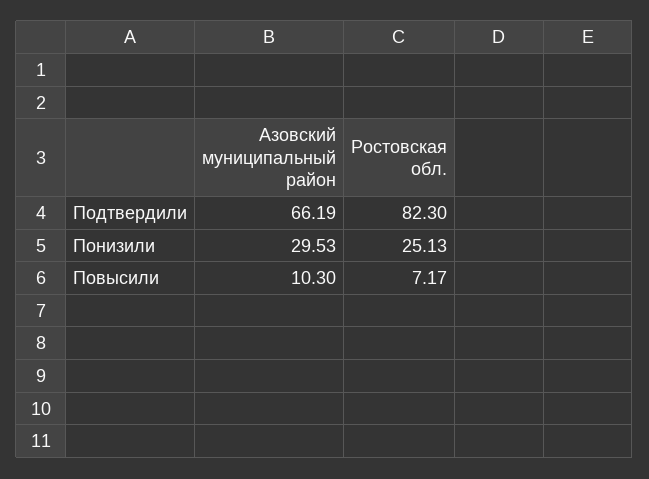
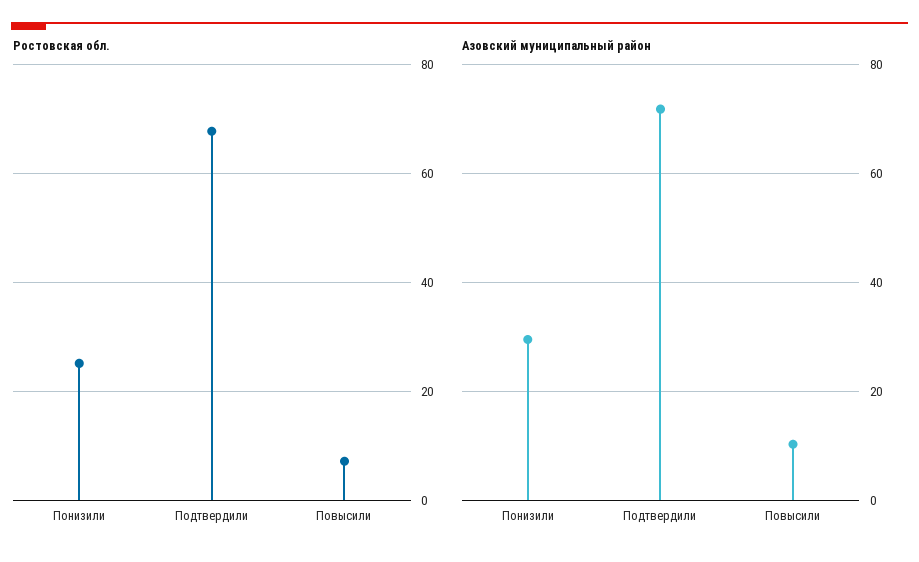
Азовский муниципальный район, Подтвердили: 66.19 -> 72
Ростовская обл., Подтвердили: 82.3 -> 68

